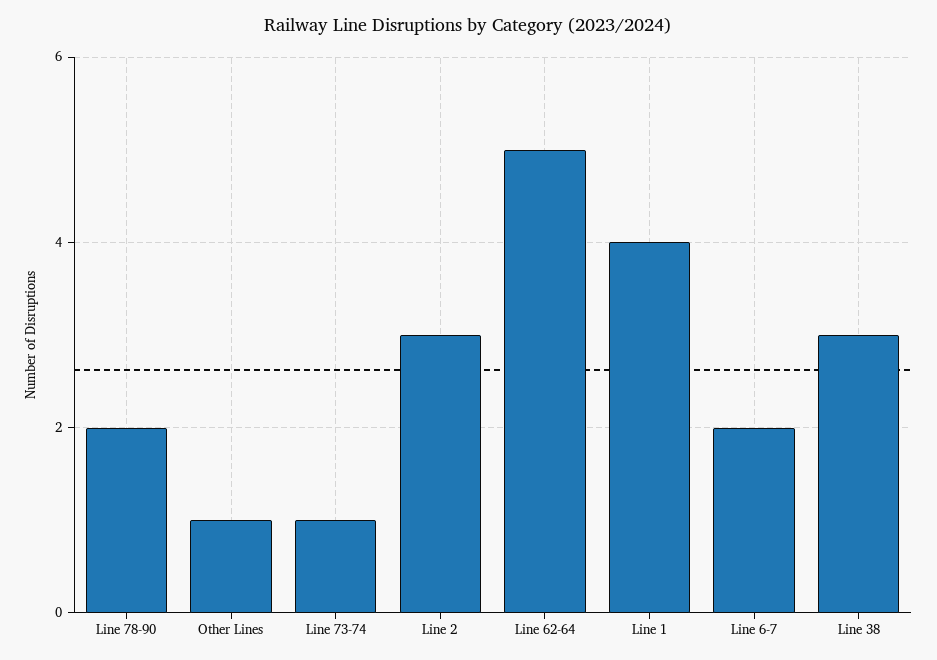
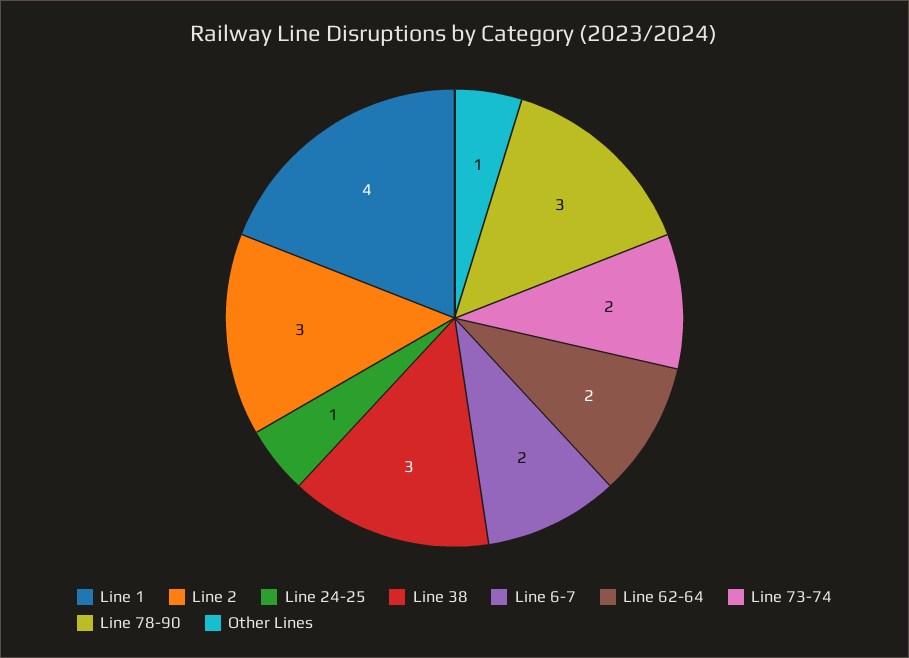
Line 78-90: 2 -> 3
Line 73-74: 1 -> 2
Line 62-64: 5 -> 2
Line 24-25: none -> 1

